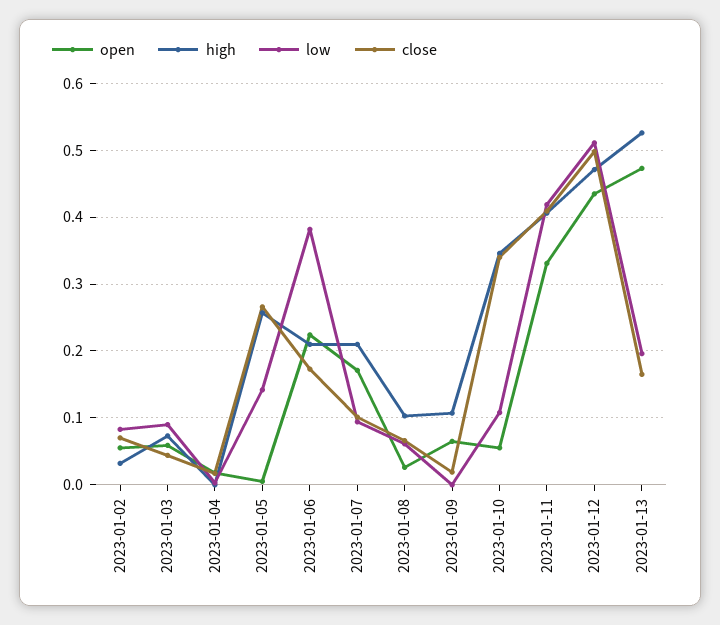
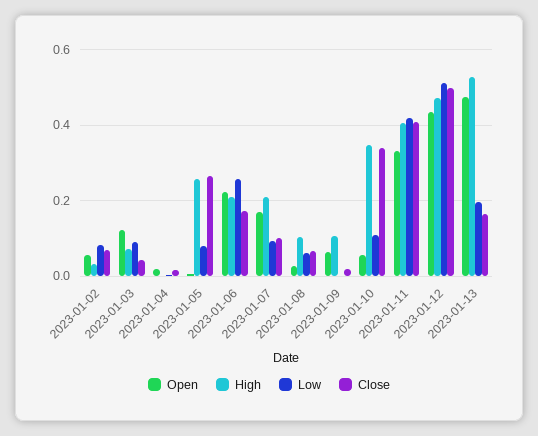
open, 2023-01-03: 0.06 -> 0.12
low, 2023-01-05: 0.14 -> 0.08
low, 2023-01-06: 0.38 -> 0.26

